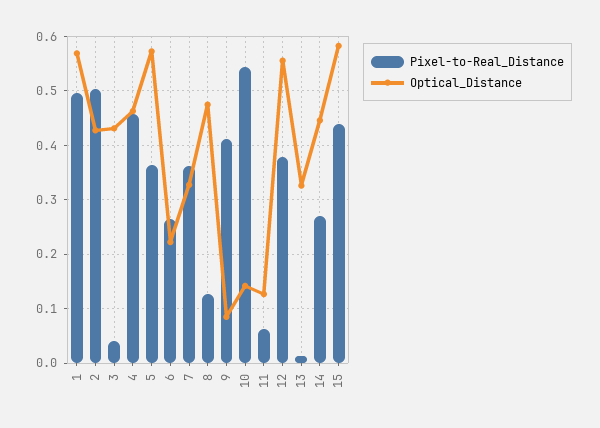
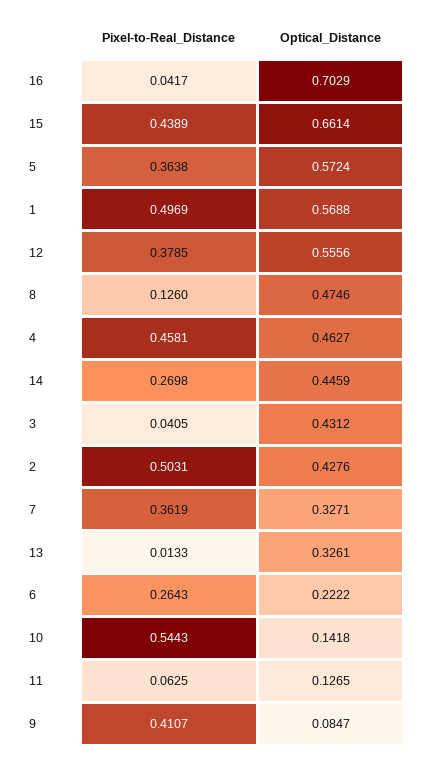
Optical_Distance, 15: 0.58 -> 0.6614
Pixel-to-Real_Distance, 16: none -> 0.0417
Optical_Distance, 16: none -> 0.7029

